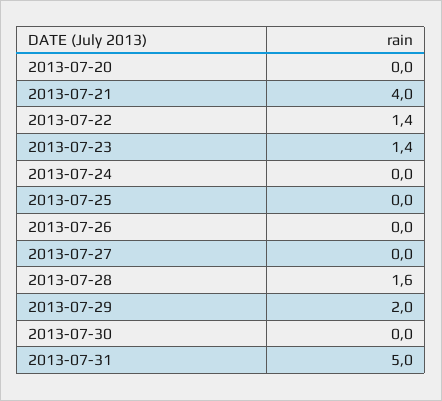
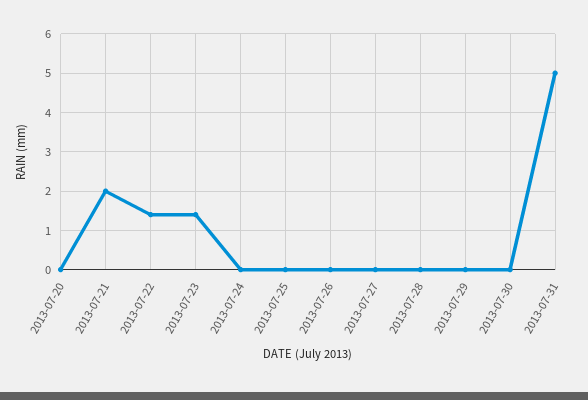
2013-07-21: 4 -> 2
2013-07-28: 1.6 -> 0
2013-07-29: 2 -> 0

